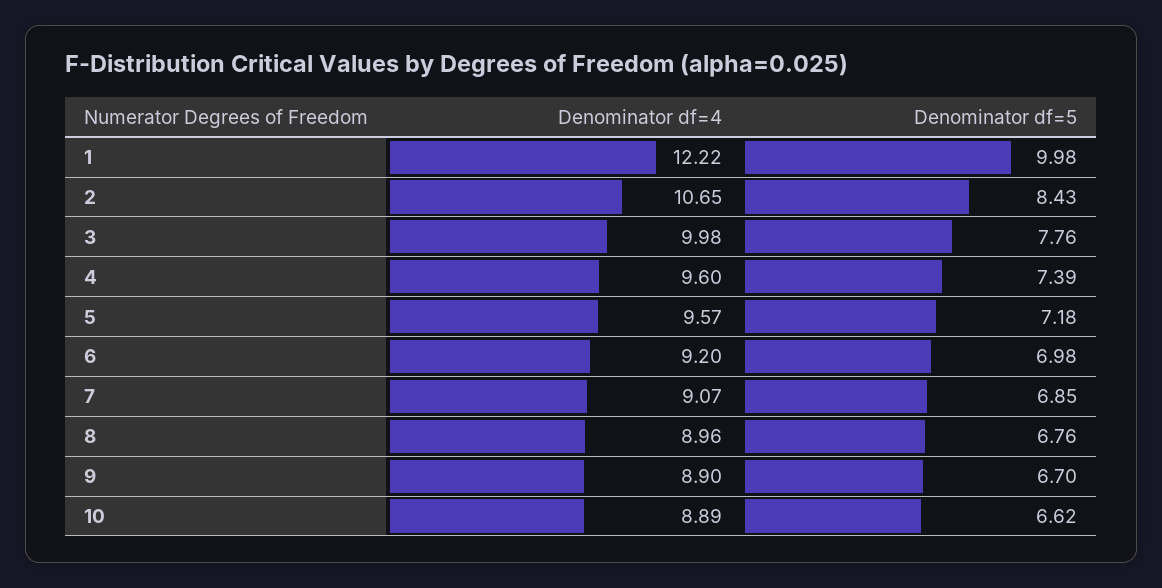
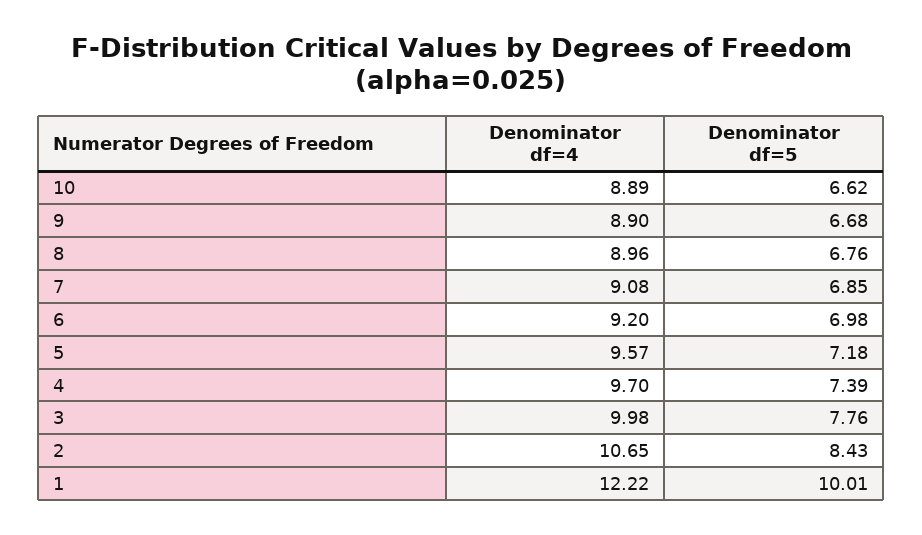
Denominator df=5, 1: 9.98 -> 10.01
Denominator df=4, 4: 9.6 -> 9.7
Denominator df=4, 7: 9.07 -> 9.08
Denominator df=5, 9: 6.7 -> 6.68

